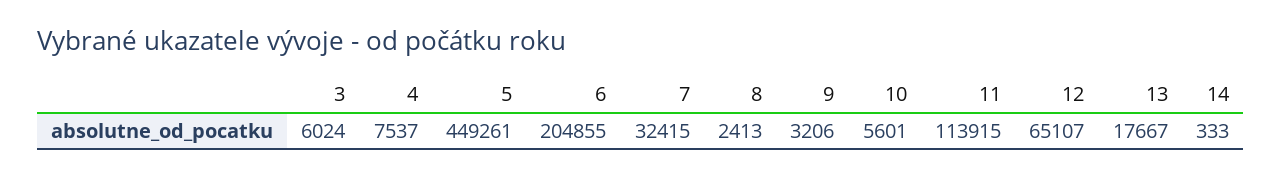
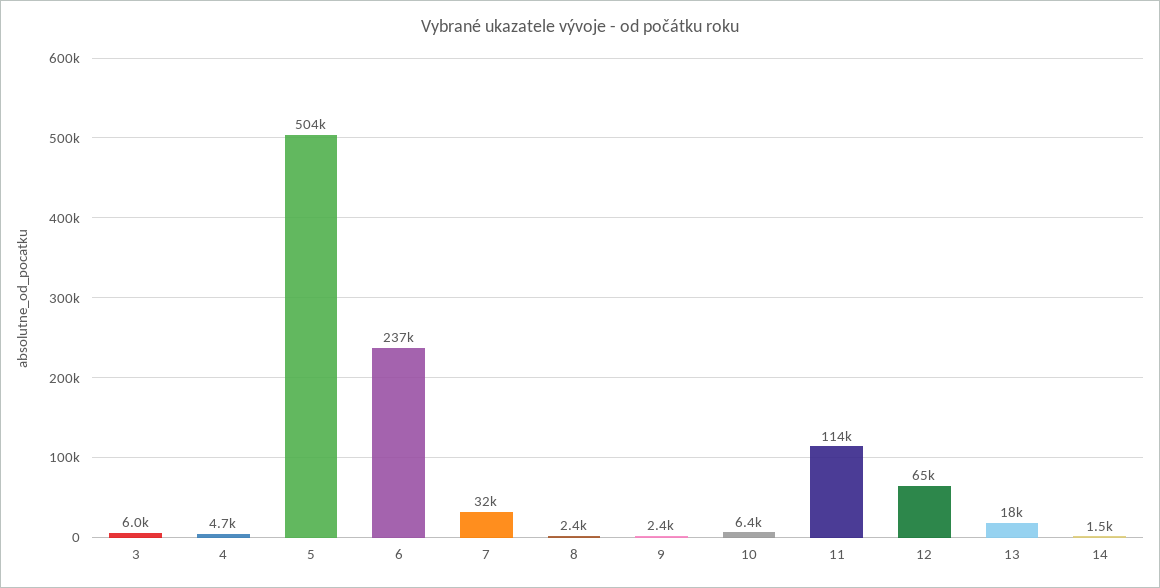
4: 7537 -> 4700
5: 449261 -> 504000
6: 204855 -> 237000
9: 3206 -> 2400
10: 5601 -> 6400
14: 333 -> 1500

